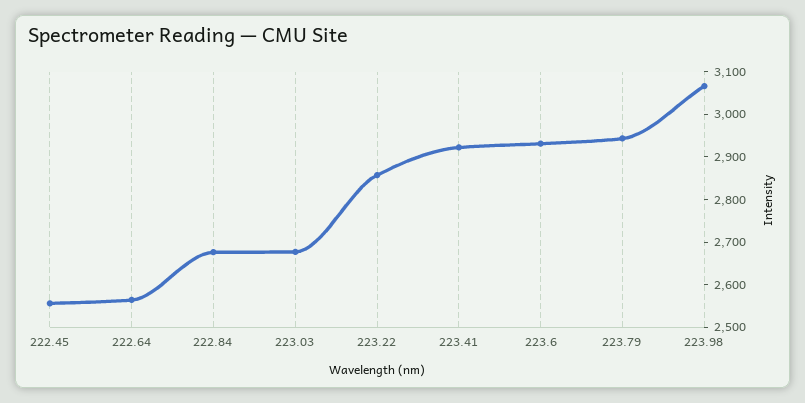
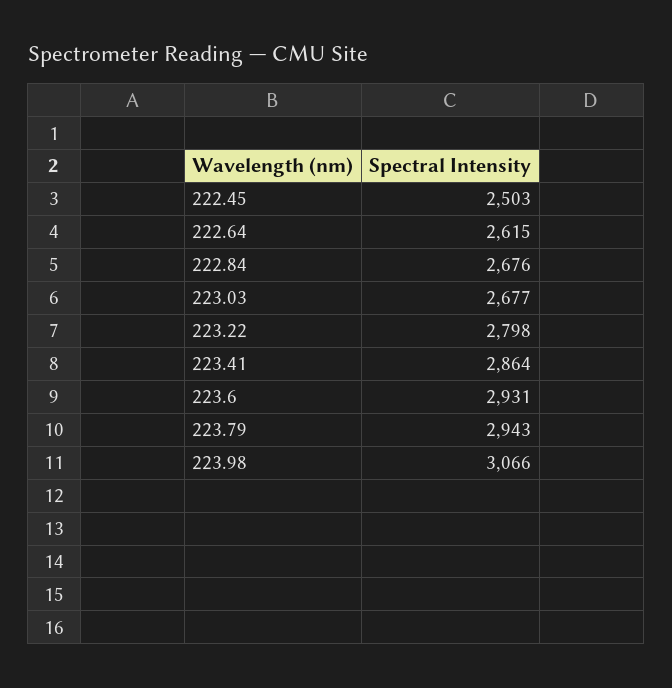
222.45: 2560 -> 2503
222.64: 2560 -> 2615
223.22: 2860 -> 2798
223.41: 2920 -> 2864

